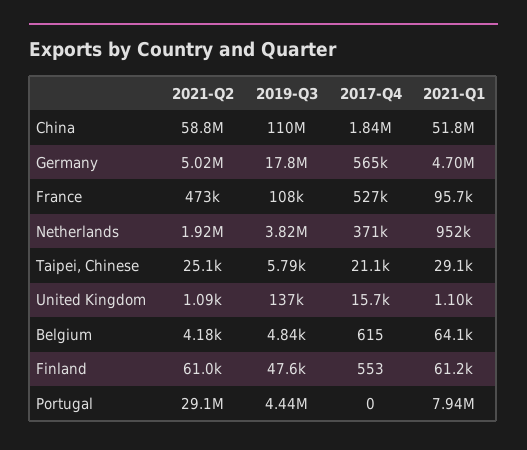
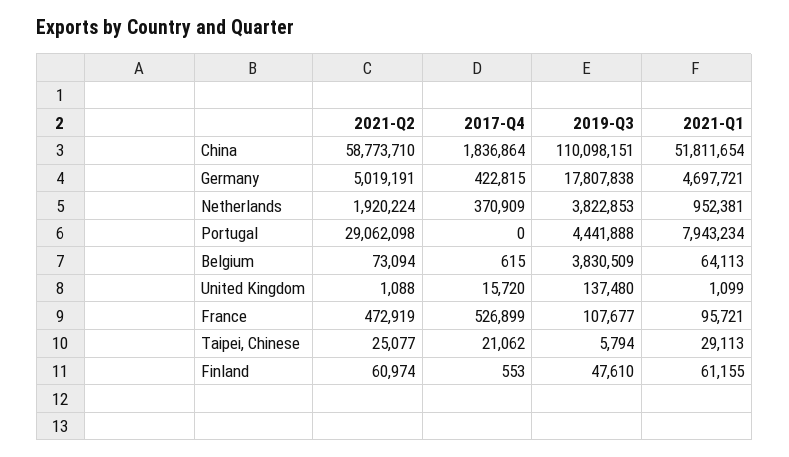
2017-Q4, Germany: 565000 -> 422815
2021-Q2, Belgium: 4180 -> 73094
2019-Q3, Belgium: 4840 -> 3830509

